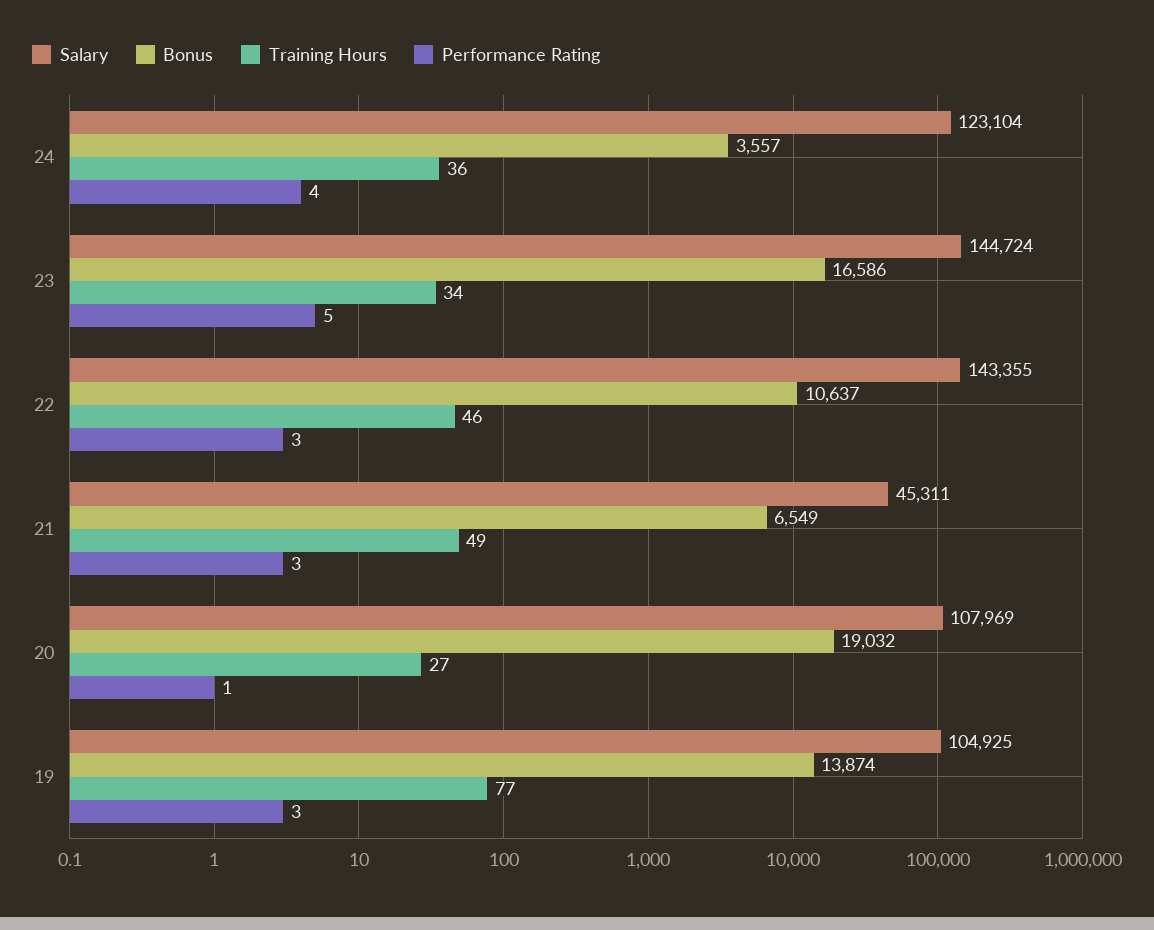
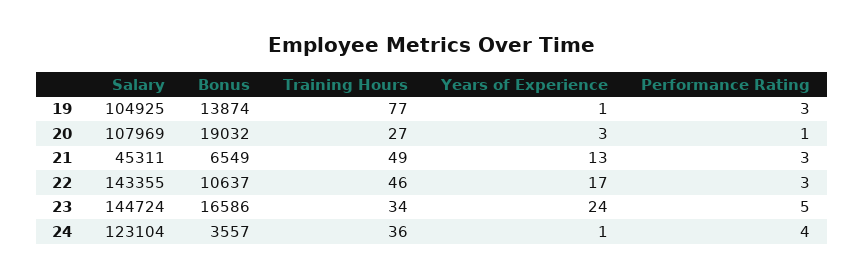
Years of Experience, 19: none -> 1
Years of Experience, 20: none -> 3
Years of Experience, 21: none -> 13
Years of Experience, 22: none -> 17
Years of Experience, 23: none -> 24
Years of Experience, 24: none -> 1

